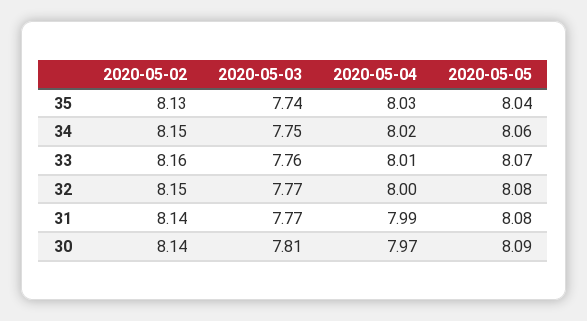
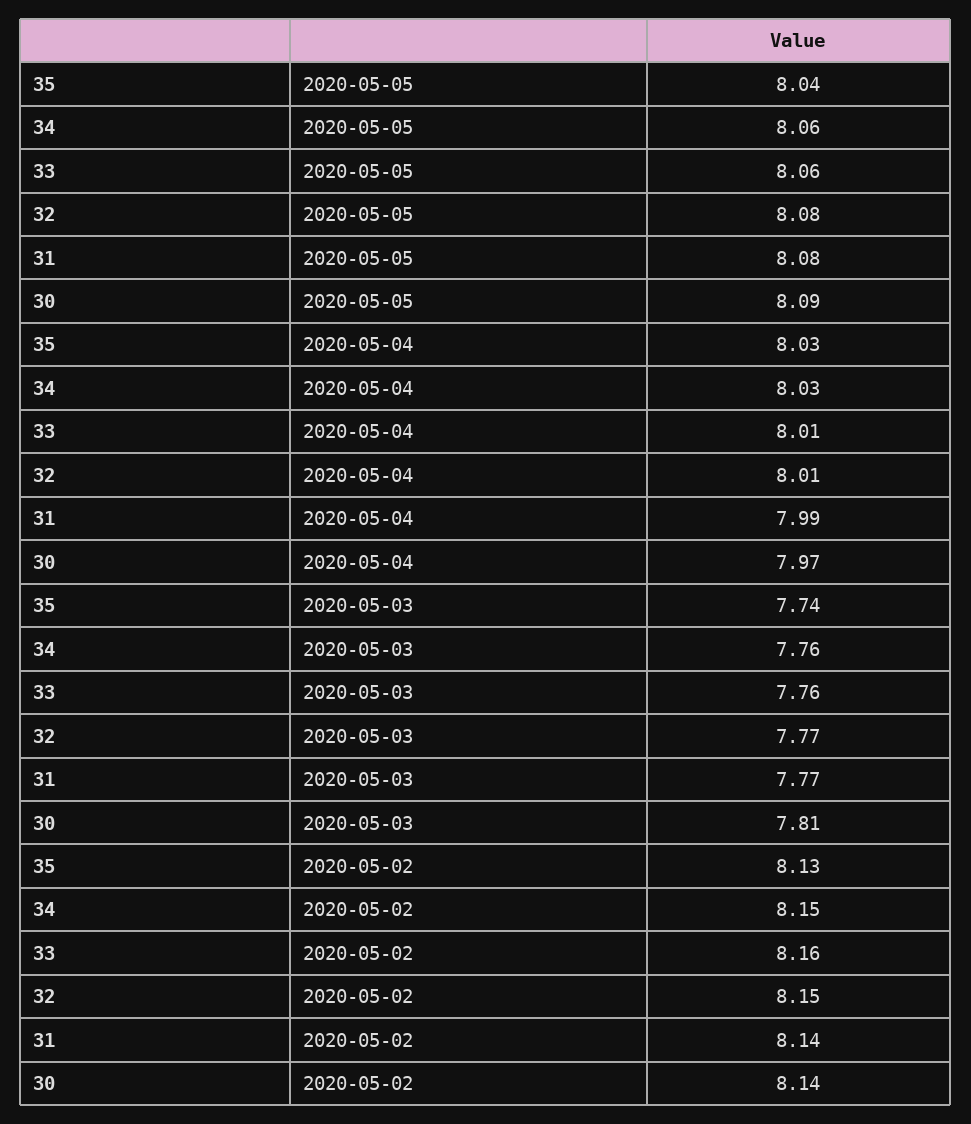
2020-05-03, 34: 7.75 -> 7.76
2020-05-04, 34: 8.02 -> 8.03
2020-05-05, 33: 8.07 -> 8.06
2020-05-04, 32: 8 -> 8.01

